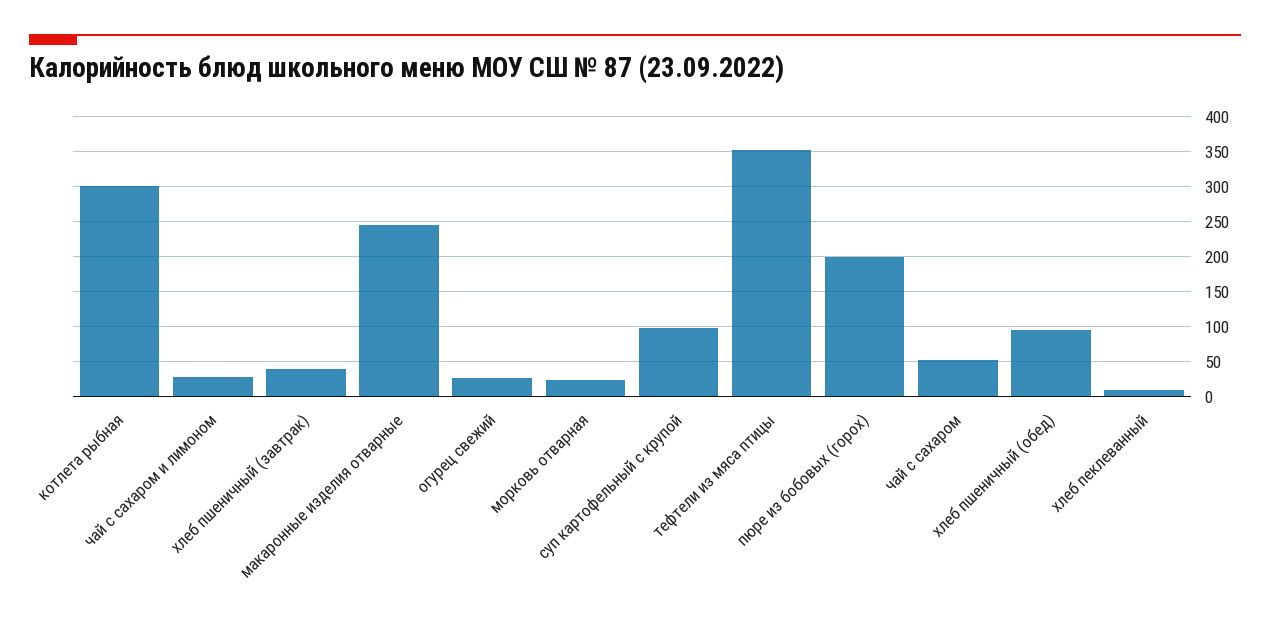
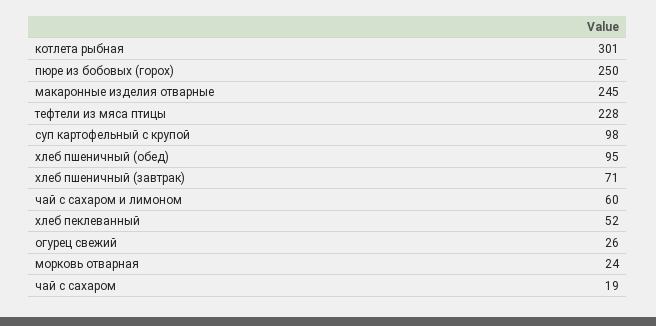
чай с сахаром и лимоном: 30 -> 60
хлеб пшеничный (завтрак): 40 -> 71
тефтели из мяса птицы: 350 -> 228
пюре из бобовых (горох): 200 -> 250
чай с сахаром: 50 -> 19
хлеб пеклеванный: 10 -> 52

